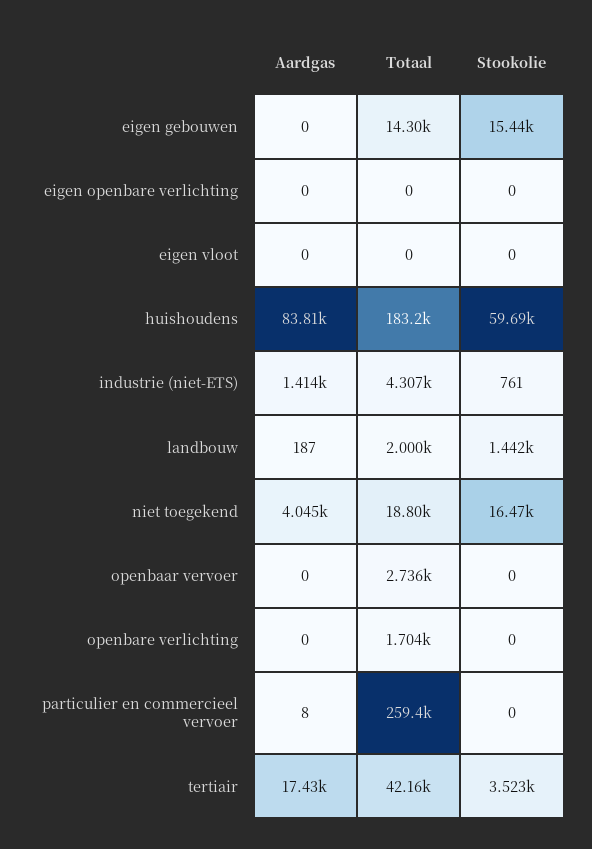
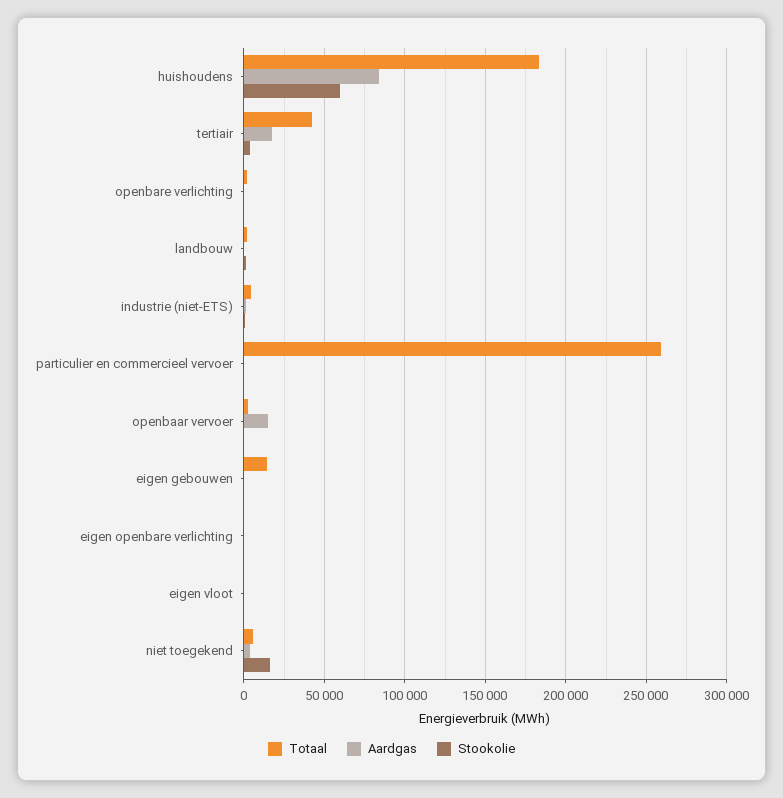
Stookolie, eigen gebouwen: 15440 -> 0
Totaal, niet toegekend: 18800 -> 5000
Aardgas, openbaar vervoer: 0 -> 15000

